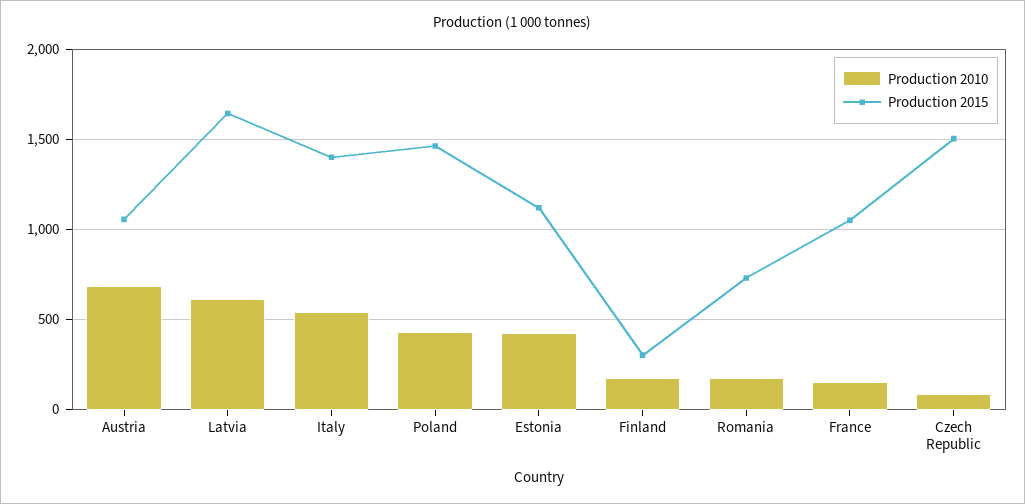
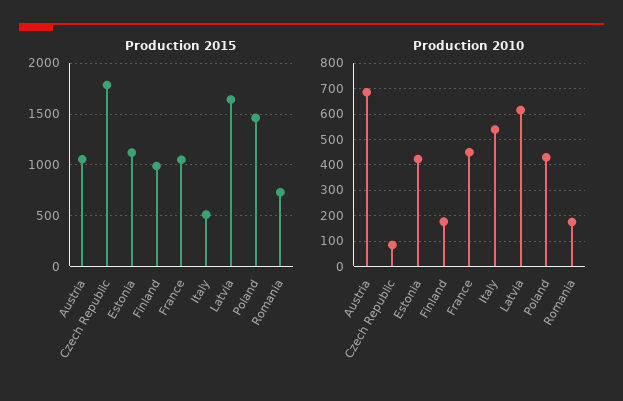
Production 2015, Italy: 1400 -> 500
Production 2015, Finland: 300 -> 1000
Production 2010, France: 150 -> 450
Production 2015, Czech Republic: 1500 -> 1800

